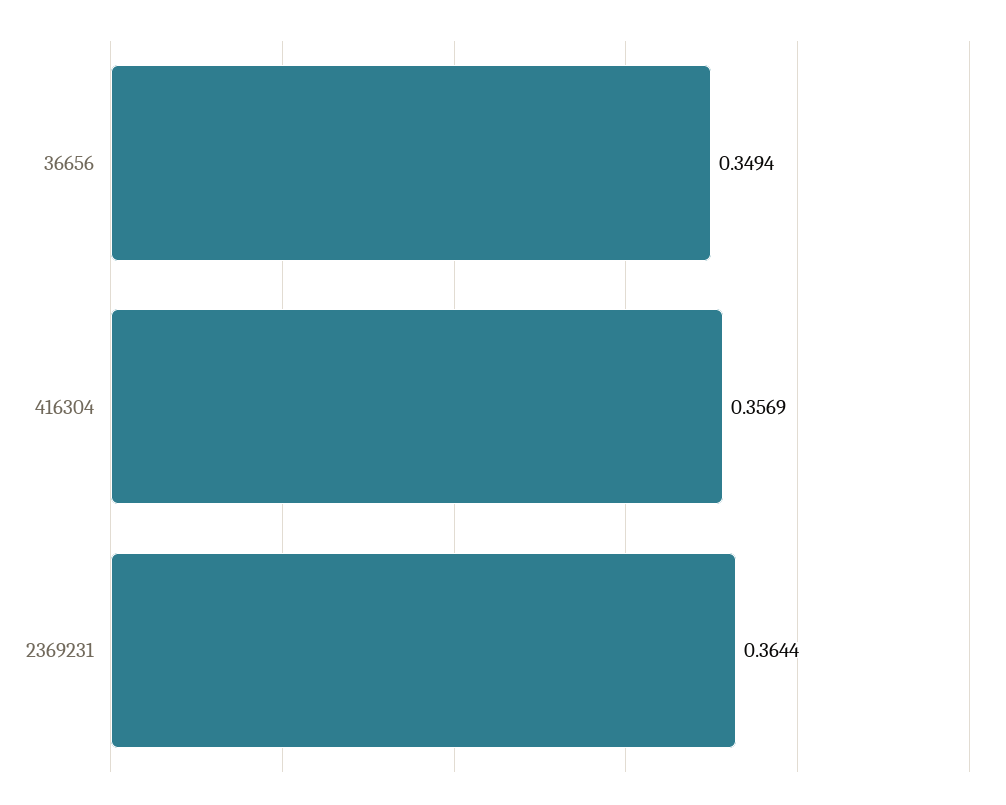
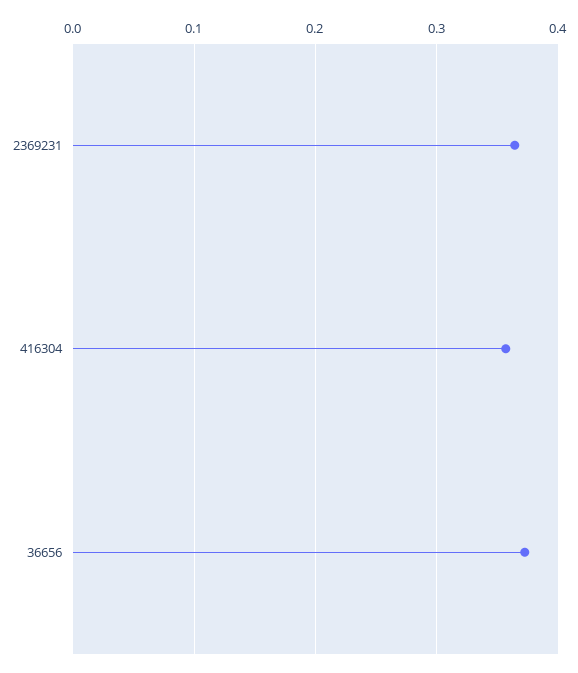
36656: 0.3494 -> 0.37

